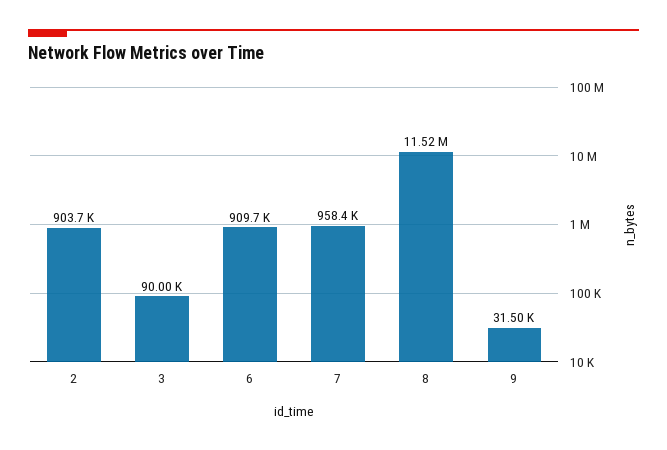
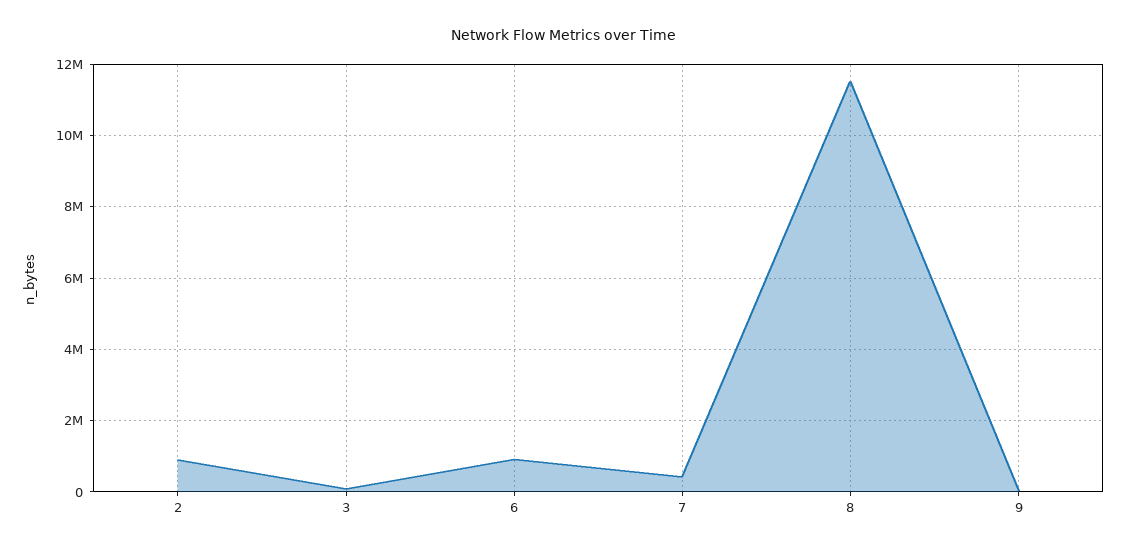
7: 958400 -> 400000

